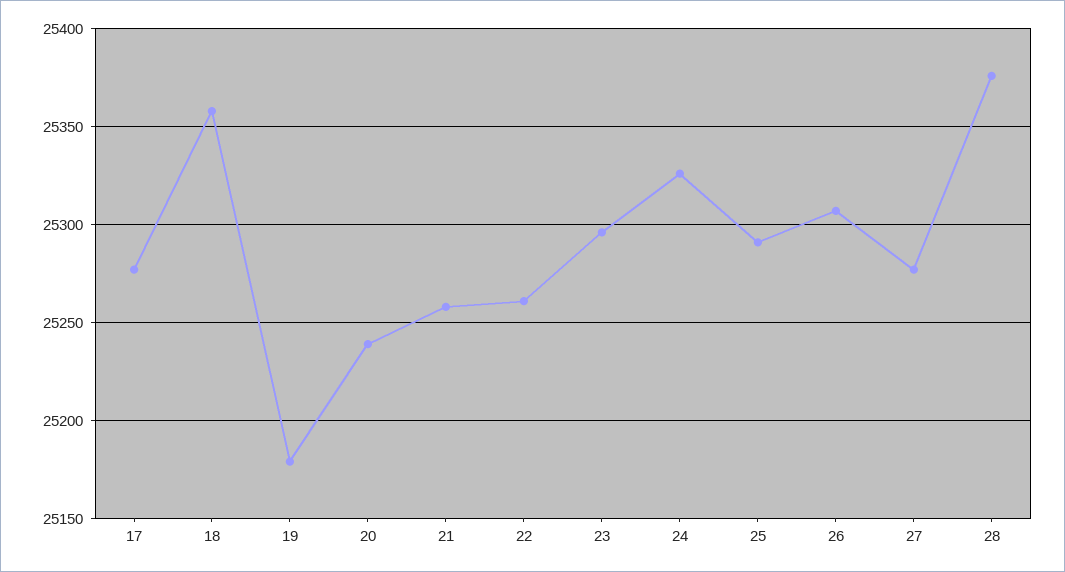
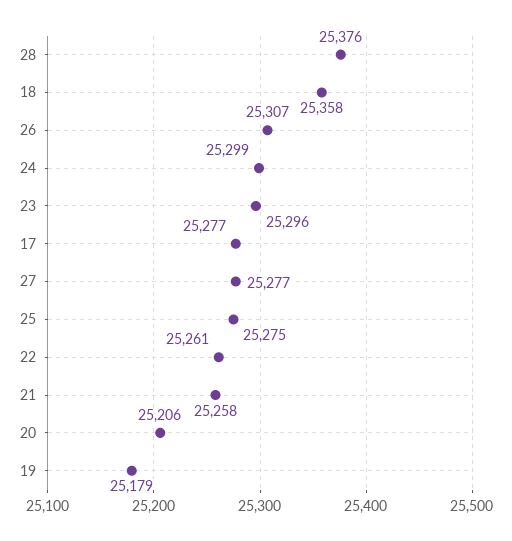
20: 25240 -> 25206
24: 25325 -> 25299
25: 25290 -> 25275

